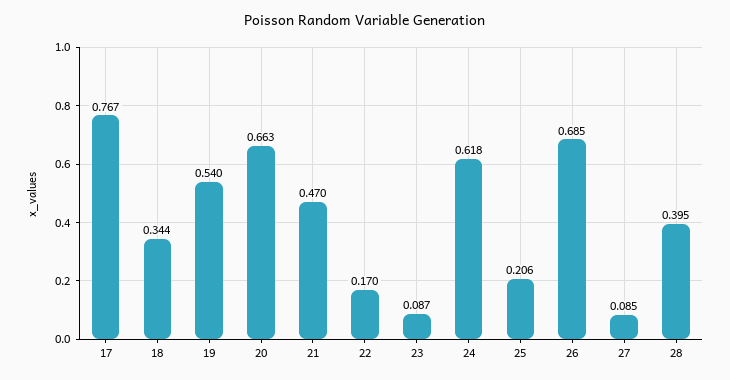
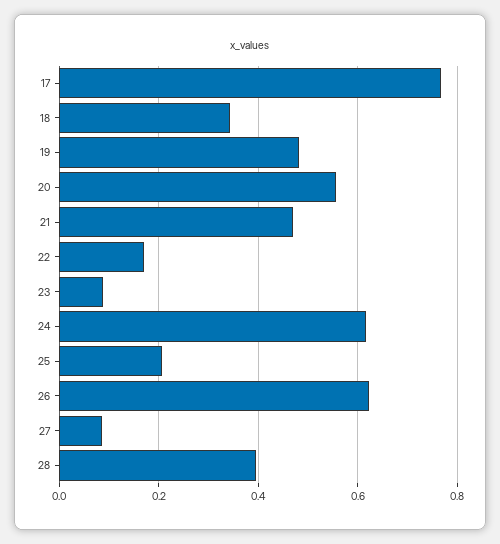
19: 0.54 -> 0.48
20: 0.663 -> 0.56
26: 0.685 -> 0.62

